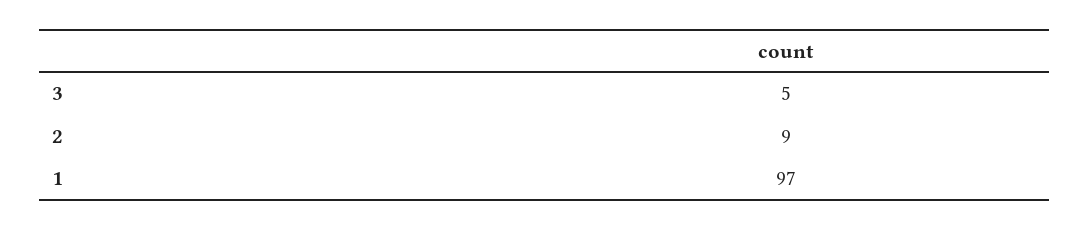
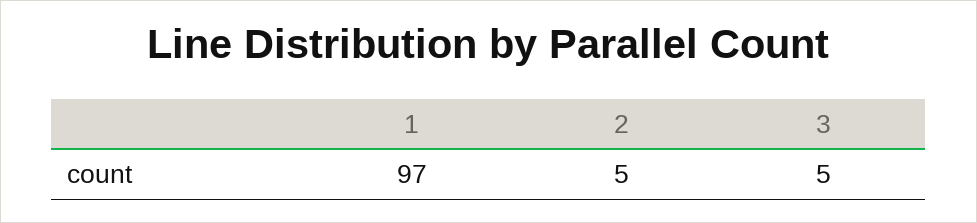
2: 9 -> 5

